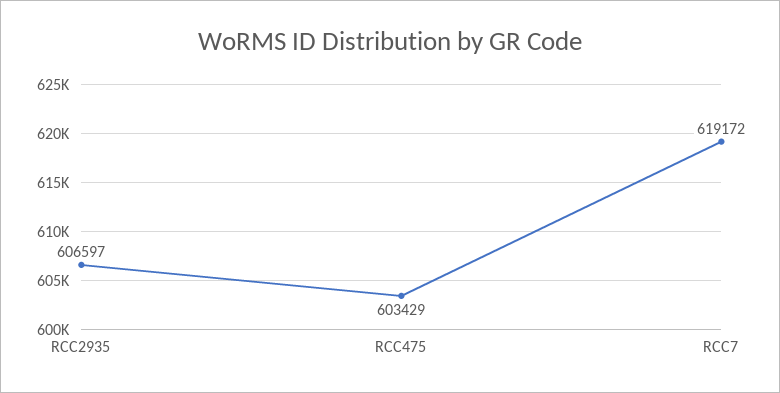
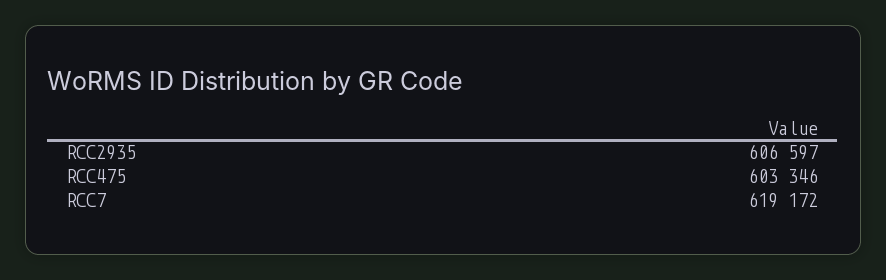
RCC475: 603429 -> 603346

